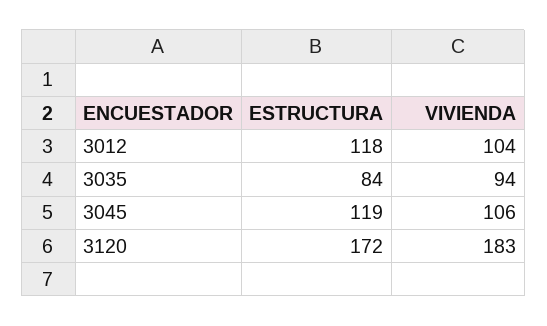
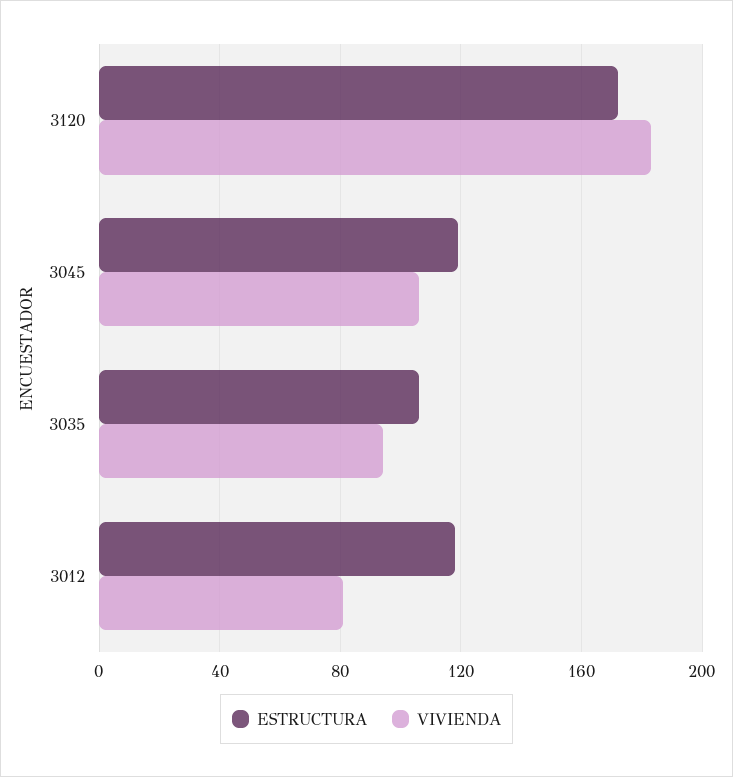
VIVIENDA, 3012: 104 -> 80
ESTRUCTURA, 3035: 84 -> 105

